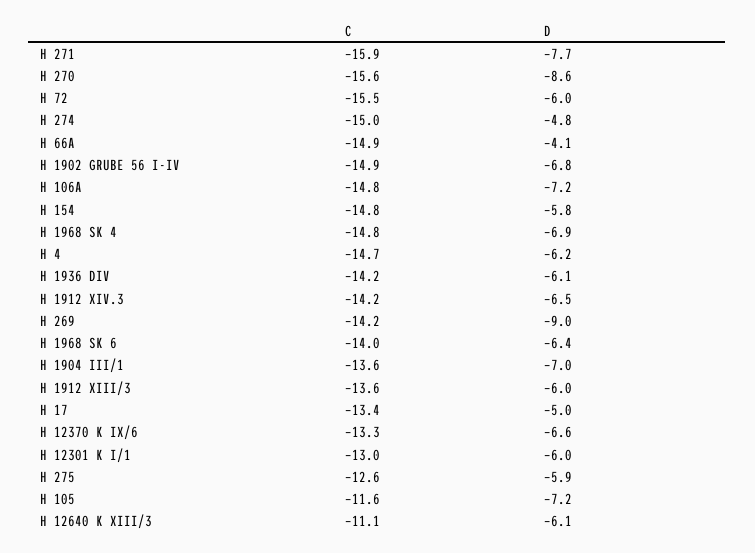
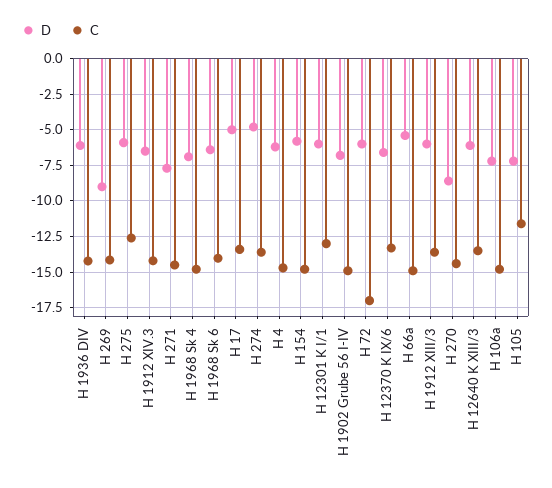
C, H 271: -15.9 -> -14.5
C, H 270: -15.6 -> -14.5
C, H 72: -15.5 -> -17
C, H 274: -15 -> -13.5
D, H 66A: -4.1 -> -5.5
C, H 1904 III/1: -13.6 -> none
D, H 1904 III/1: -7 -> none
C, H 12640 K XIII/3: -11.1 -> -13.5

